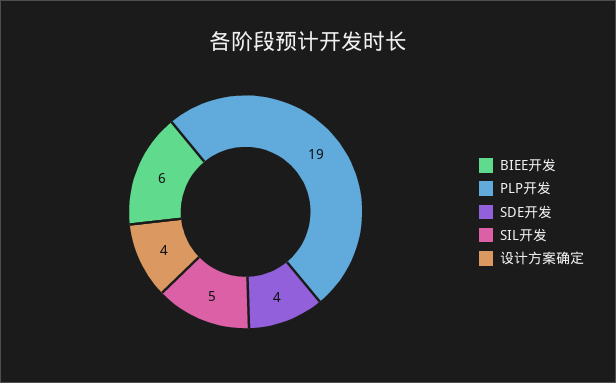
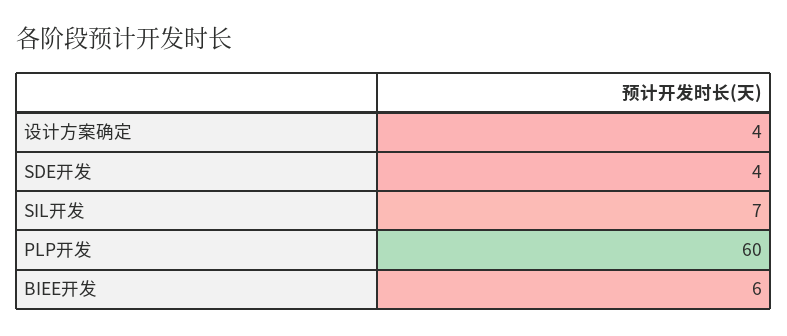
PLP开发: 19 -> 60
SIL开发: 5 -> 7

